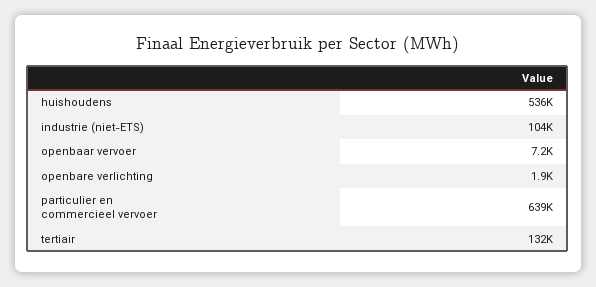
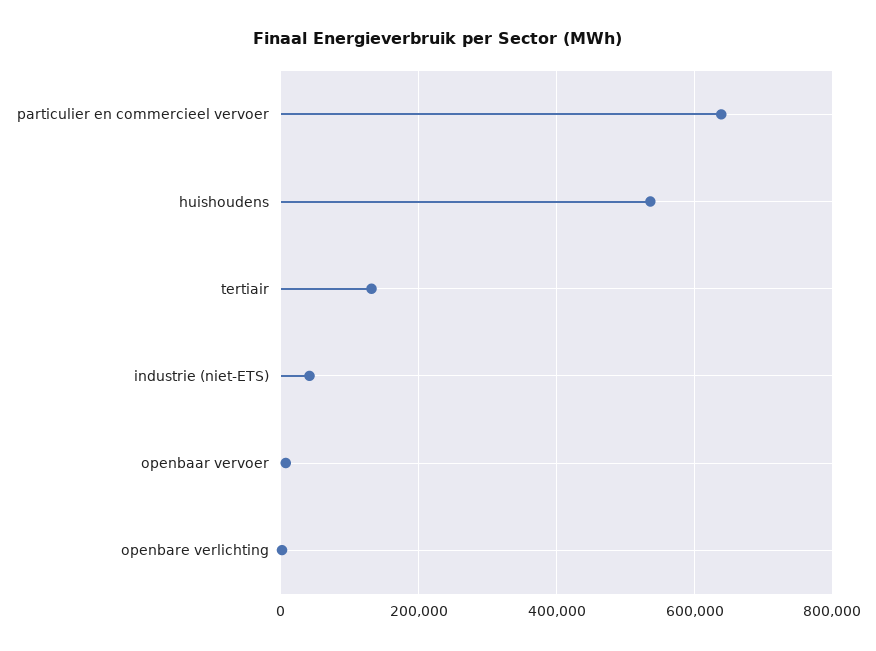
industrie (niet-ETS): 104000 -> 40000

